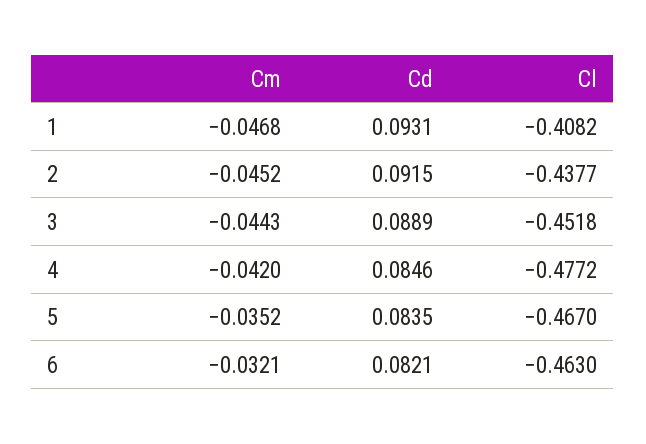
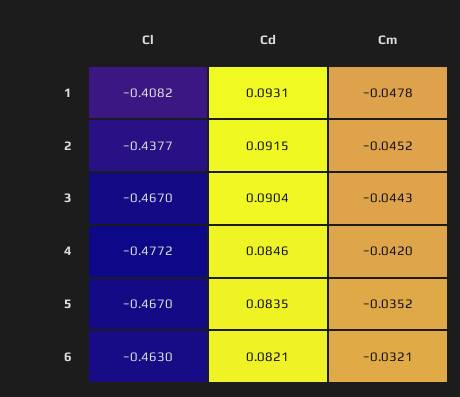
Cm, 1: -0.0468 -> -0.0478
Cd, 3: 0.0889 -> 0.0904
Cl, 3: -0.4518 -> -0.467

